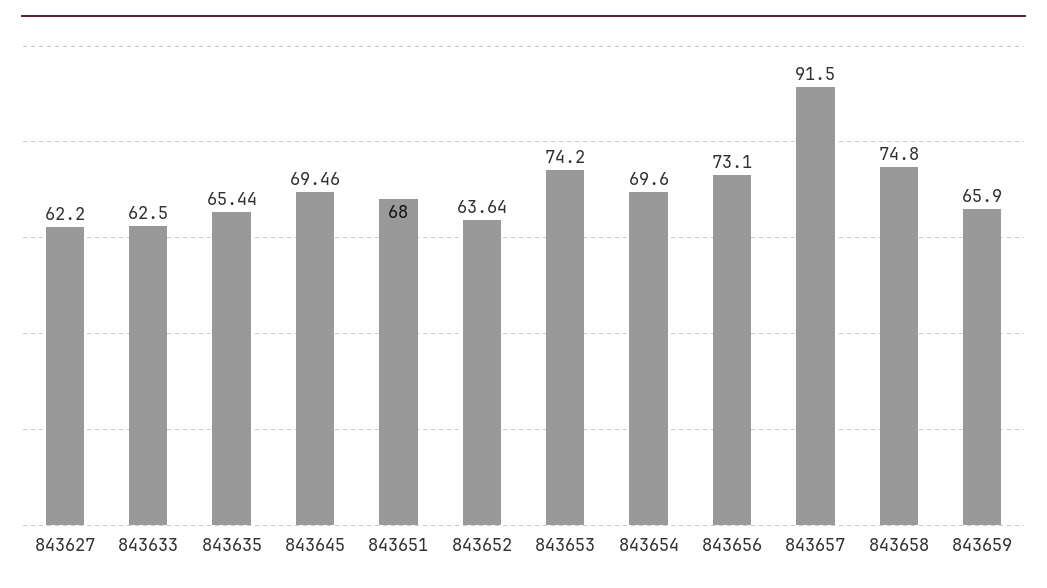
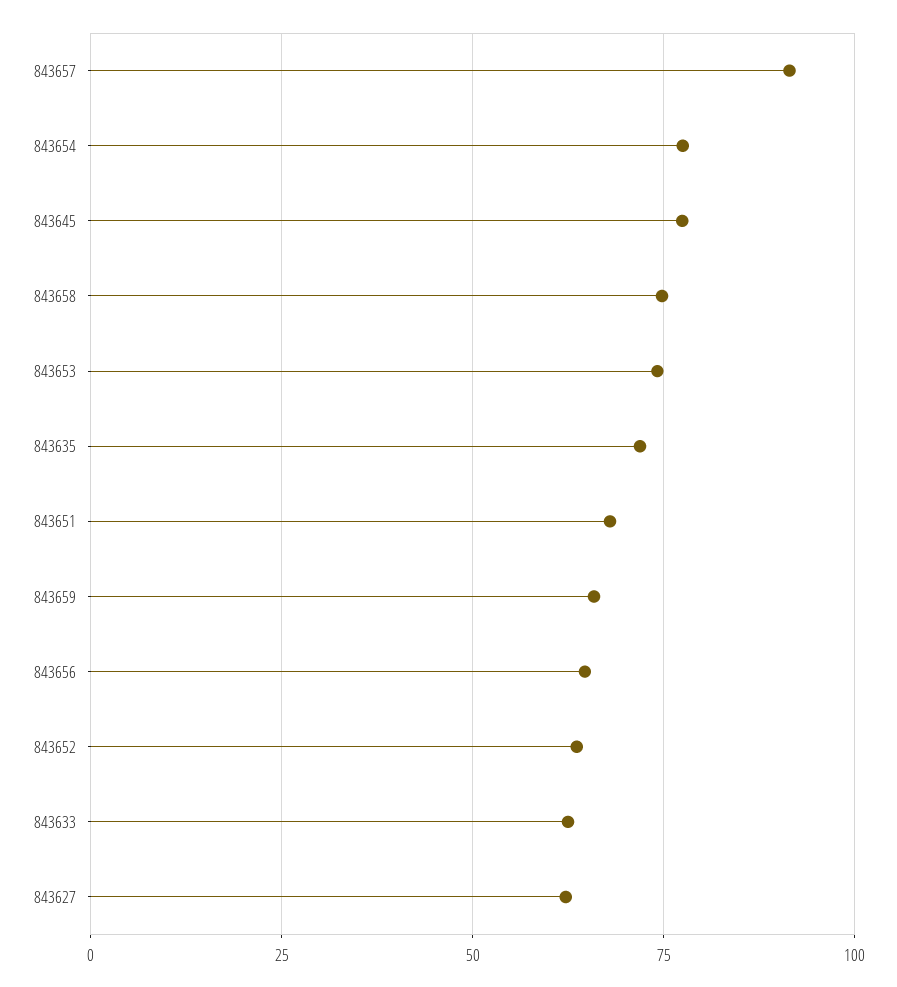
843635: 65.44 -> 72.5
843645: 69.46 -> 77.5
843654: 69.6 -> 77.5
843656: 73.1 -> 65

